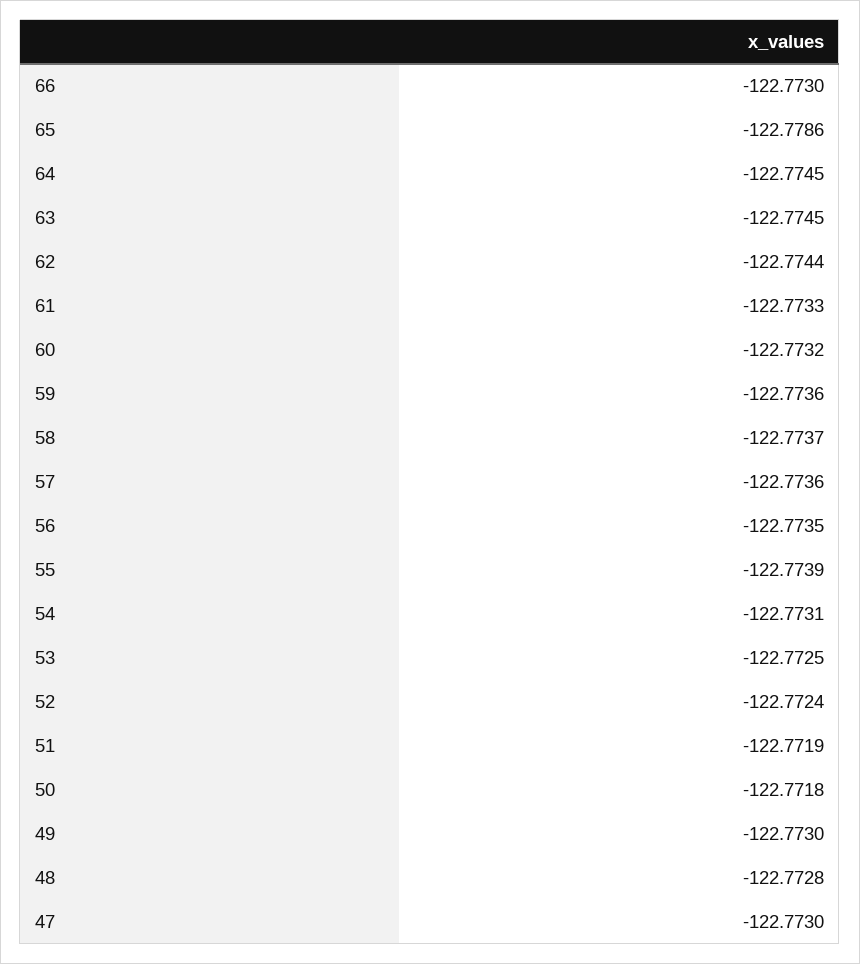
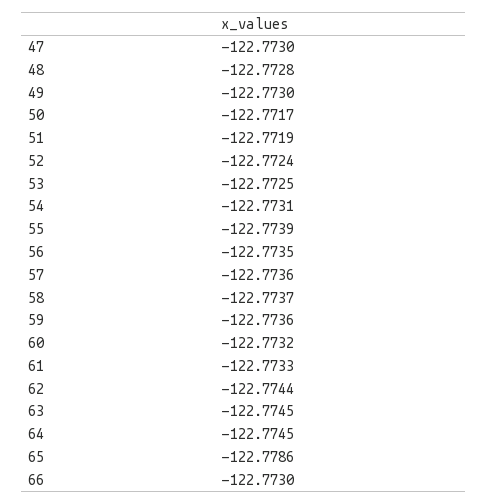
50: -122.7718 -> -122.7717

